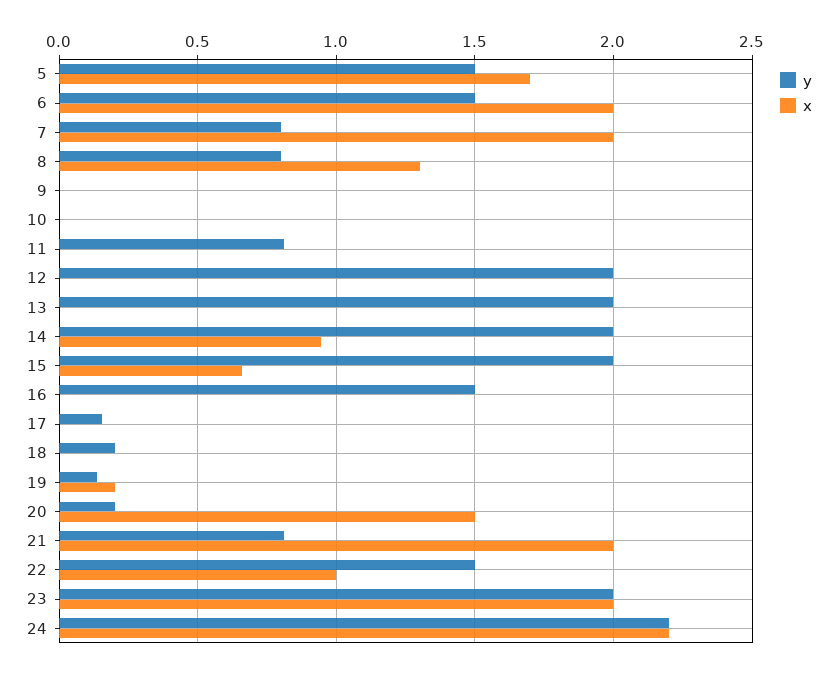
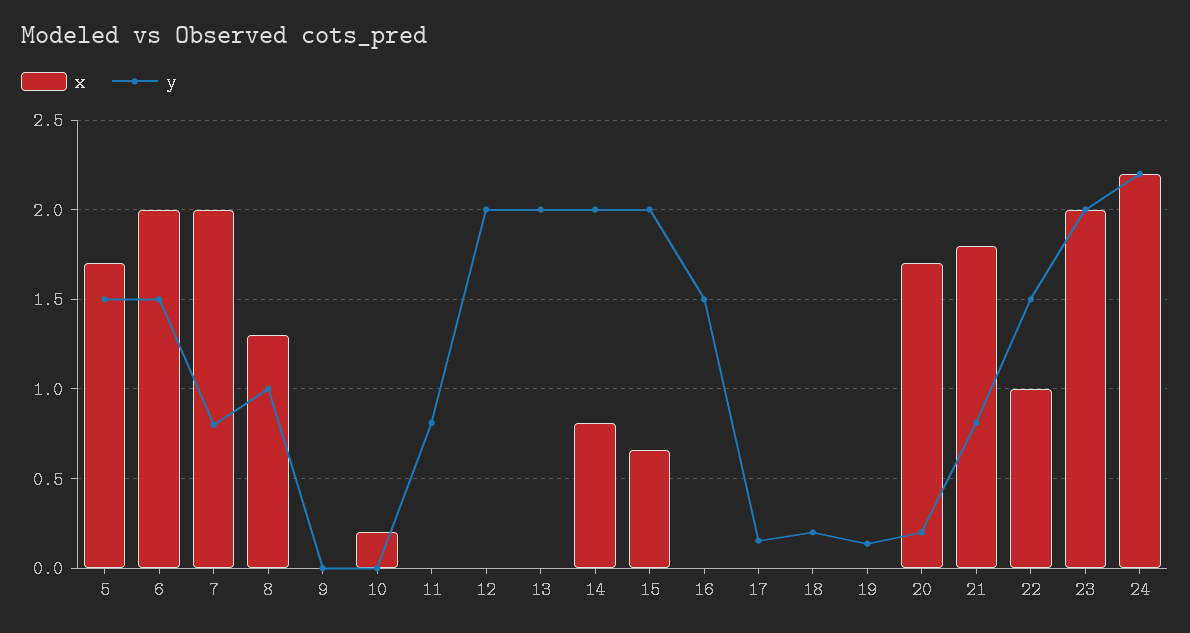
y, 8: 0.8 -> 1
x, 10: 0 -> 0.2
x, 14: 0.95 -> 0.8
x, 19: 0.2 -> 0
x, 20: 1.5 -> 1.7
x, 21: 2 -> 1.8

